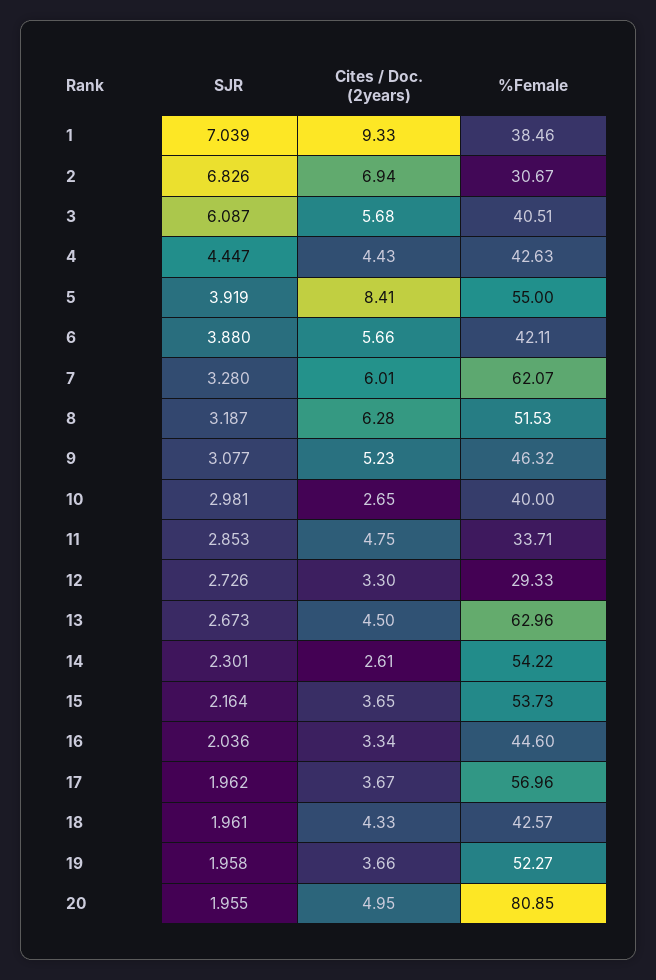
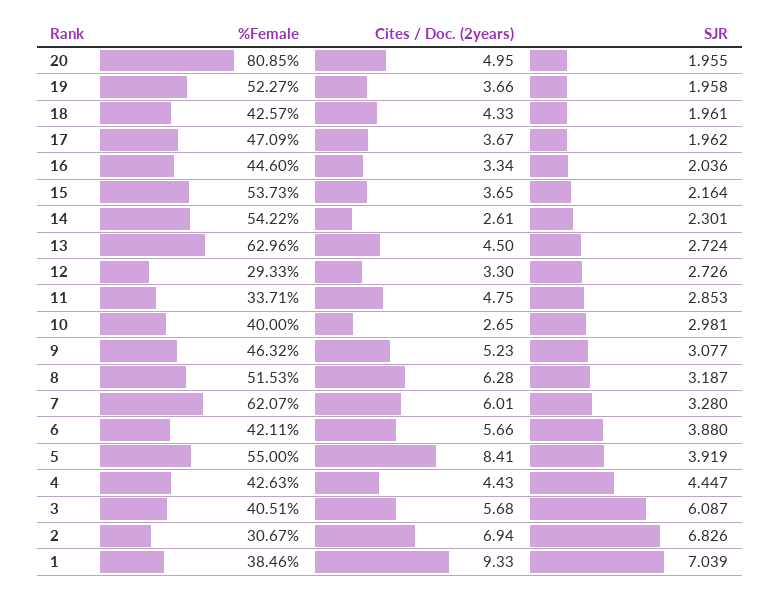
SJR, 13: 2.673 -> 2.724
%Female, 17: 56.96 -> 47.09

